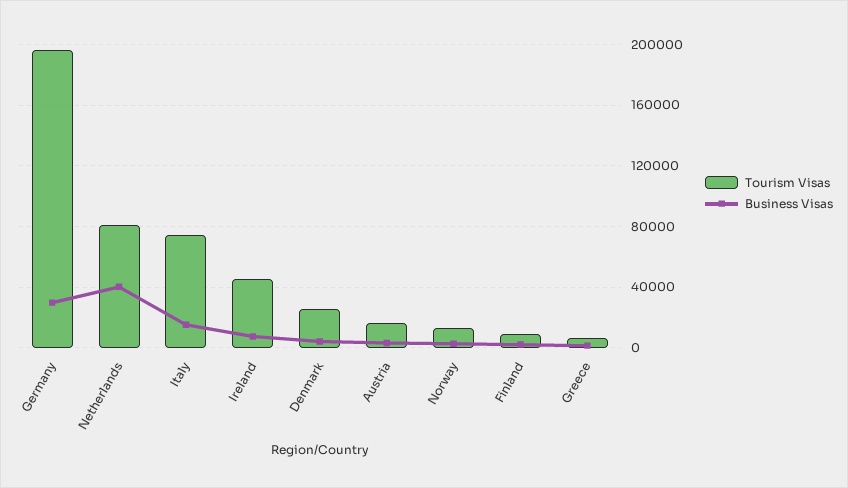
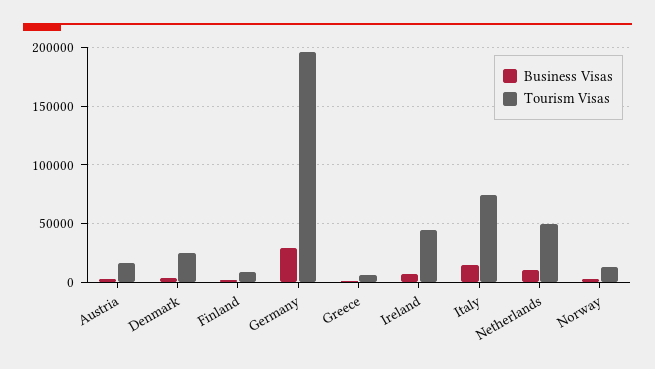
Tourism Visas, Netherlands: 80000 -> 50000
Business Visas, Netherlands: 40000 -> 10000

